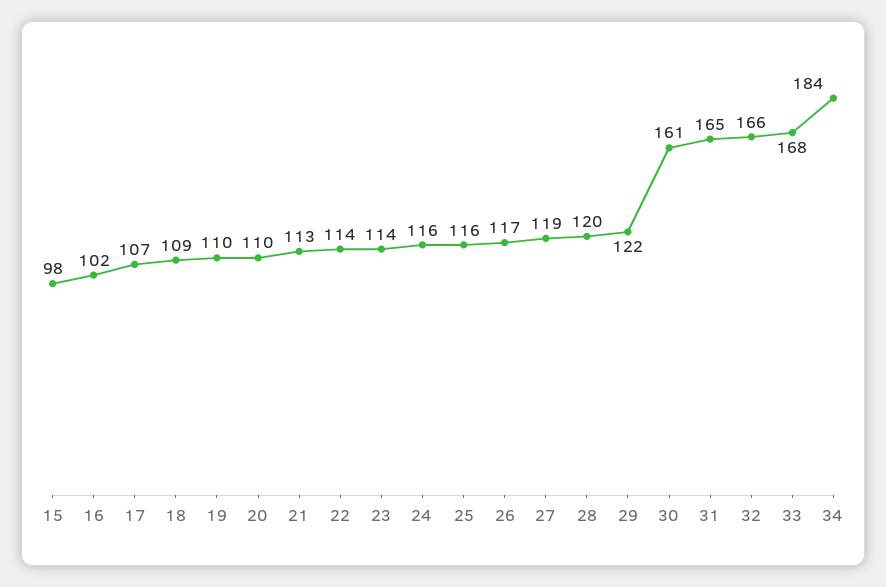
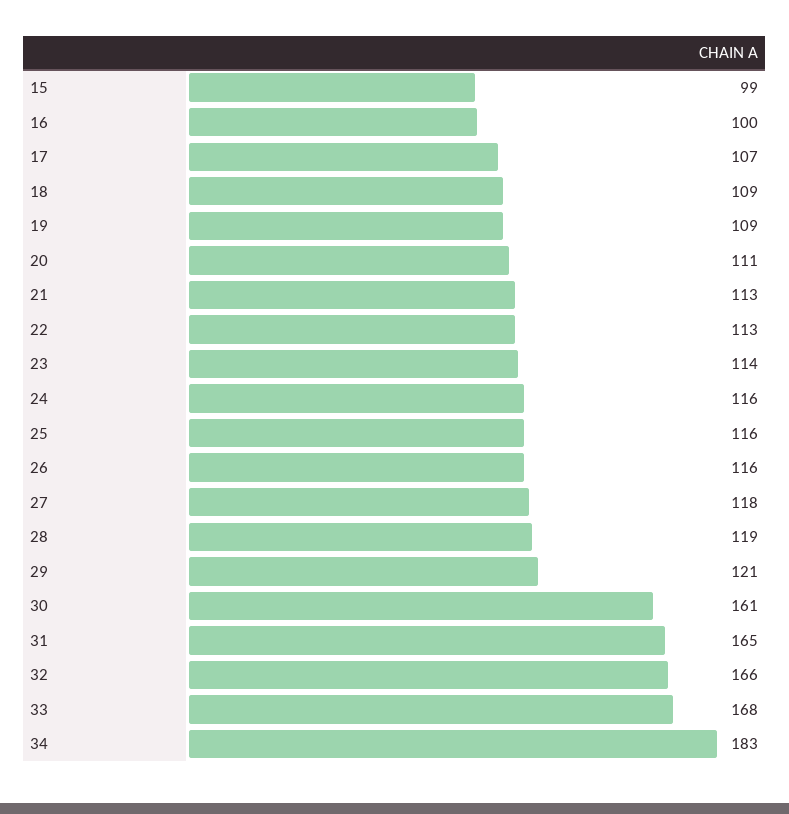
15: 98 -> 99
16: 102 -> 100
19: 110 -> 109
20: 110 -> 111
22: 114 -> 113
26: 117 -> 116
27: 119 -> 118
28: 120 -> 119
29: 122 -> 121
34: 184 -> 183

